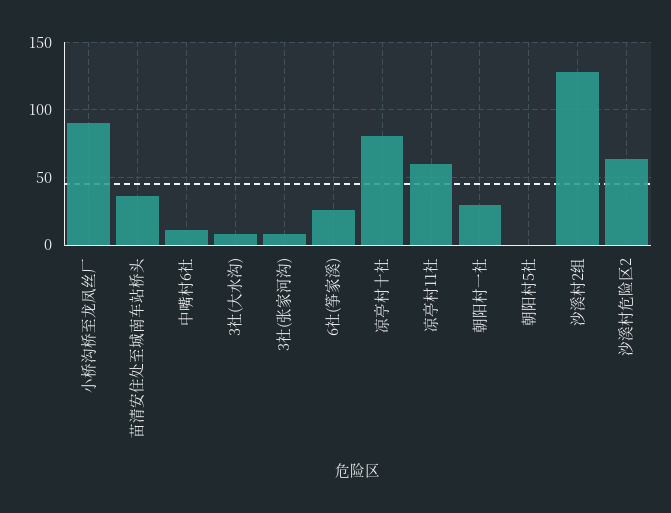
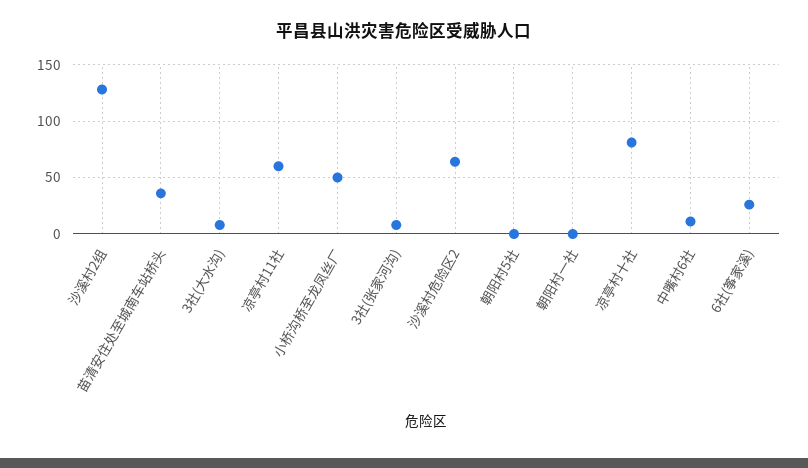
小桥沟桥至龙凤丝厂: 90 -> 50
朝阳村一社: 30 -> 0

